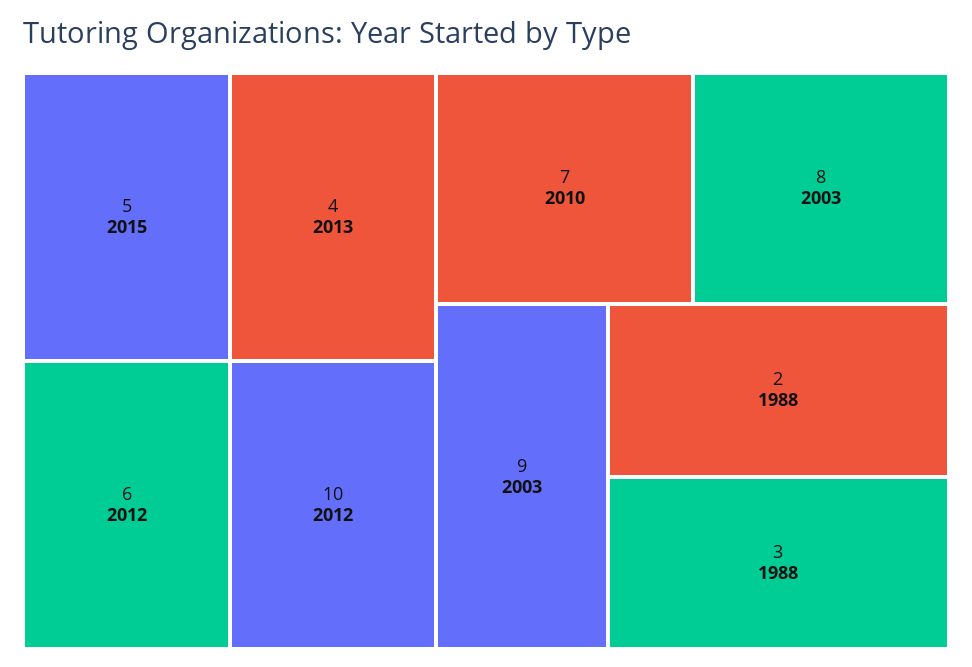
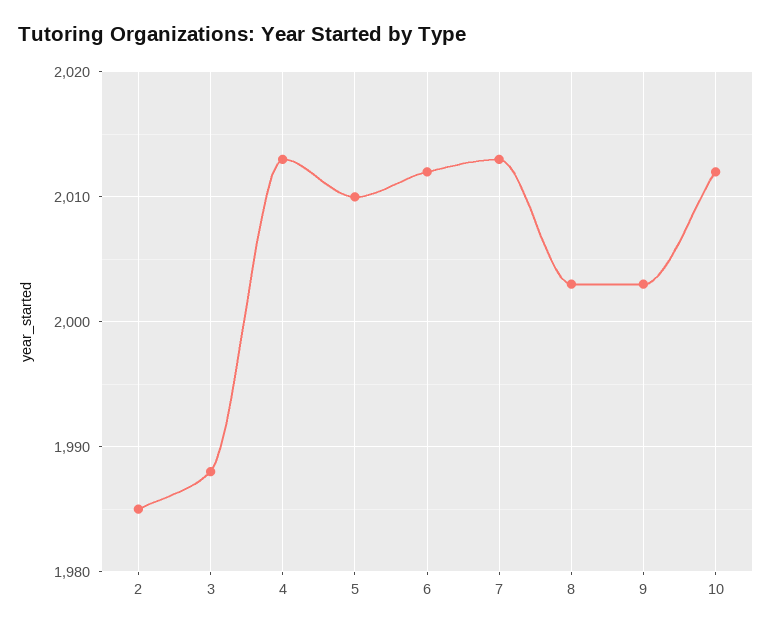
5: 2015 -> 2010
7: 2010 -> 2013
2: 1988 -> 1985

